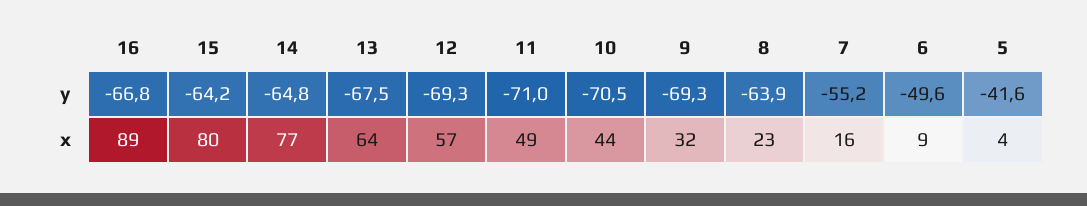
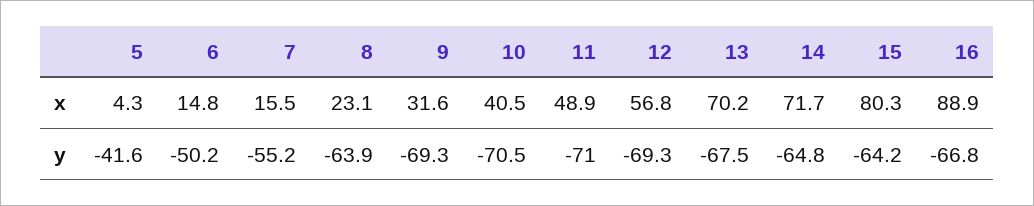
6, y: -49.6 -> -50.2
14, x: 77 -> 71.7
13, x: 64 -> 70.2
10, x: 44 -> 40.5
6, x: 9 -> 14.8

